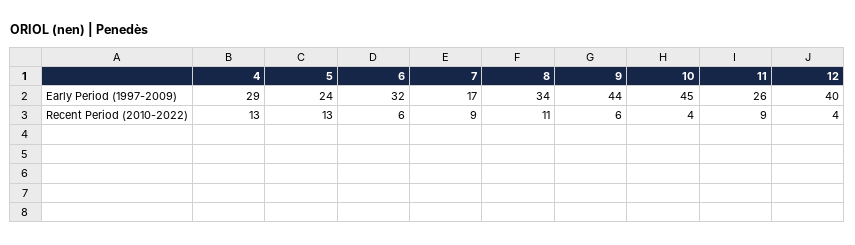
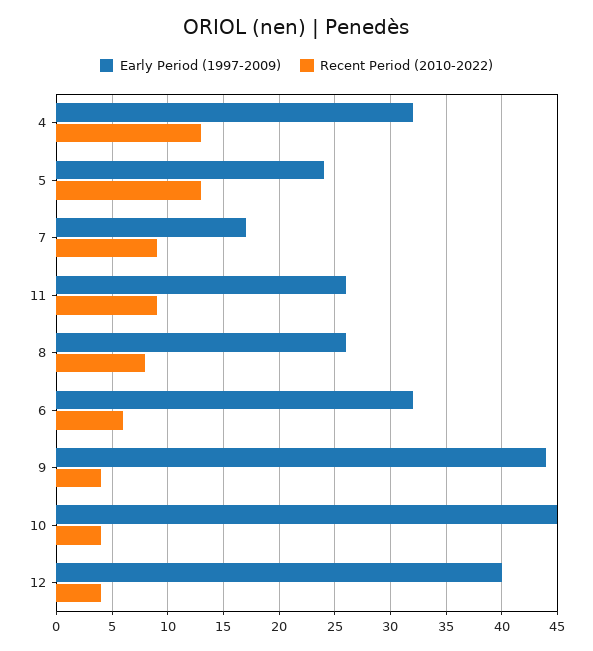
Early Period (1997-2009), 4: 29 -> 32
Early Period (1997-2009), 8: 34 -> 26
Recent Period (2010-2022), 8: 11 -> 8
Recent Period (2010-2022), 9: 6 -> 4

